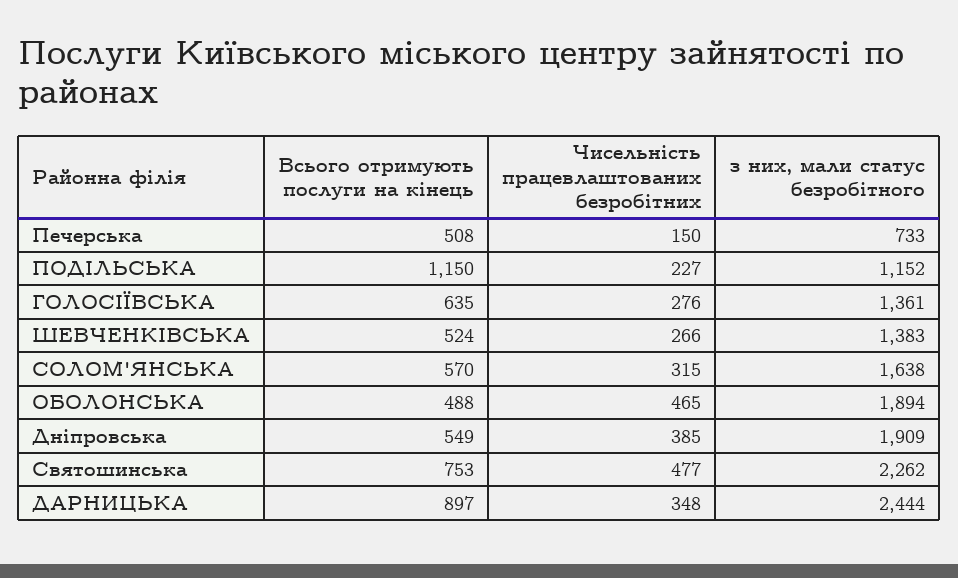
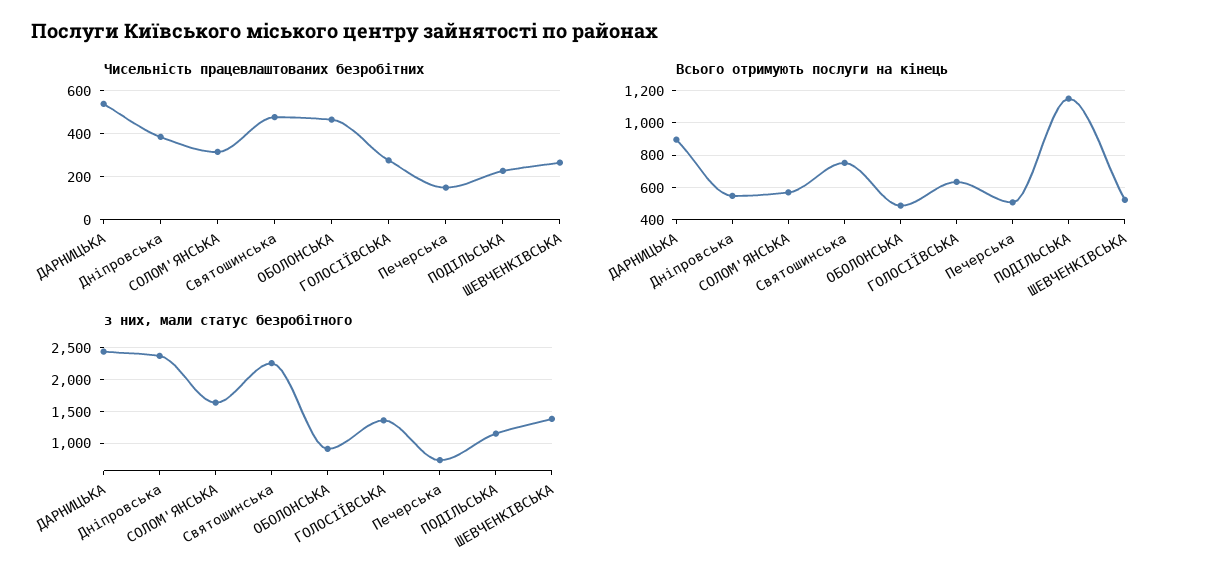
з них, мали статус безробітного, ОБОЛОНСЬКА: 1894 -> 900
з них, мали статус безробітного, Дніпровська: 1909 -> 2400
Чисельність працевлаштованих безробітних, ДАРНИЦЬКА: 348 -> 550

